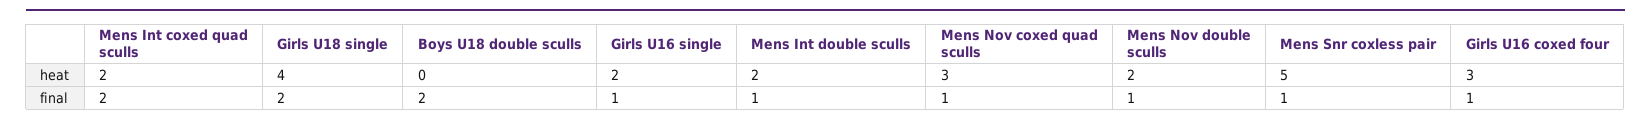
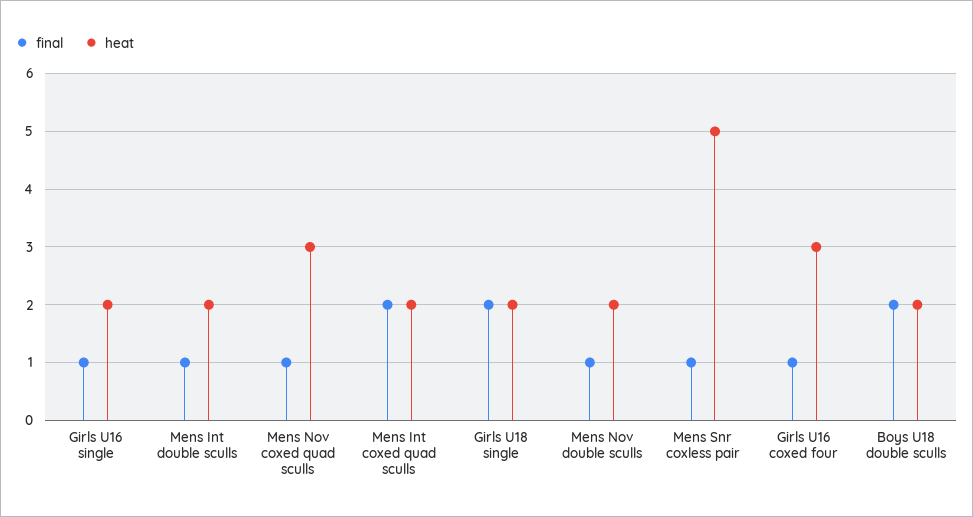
heat, Girls U18 single: 4 -> 2
heat, Boys U18 double sculls: 0 -> 2

